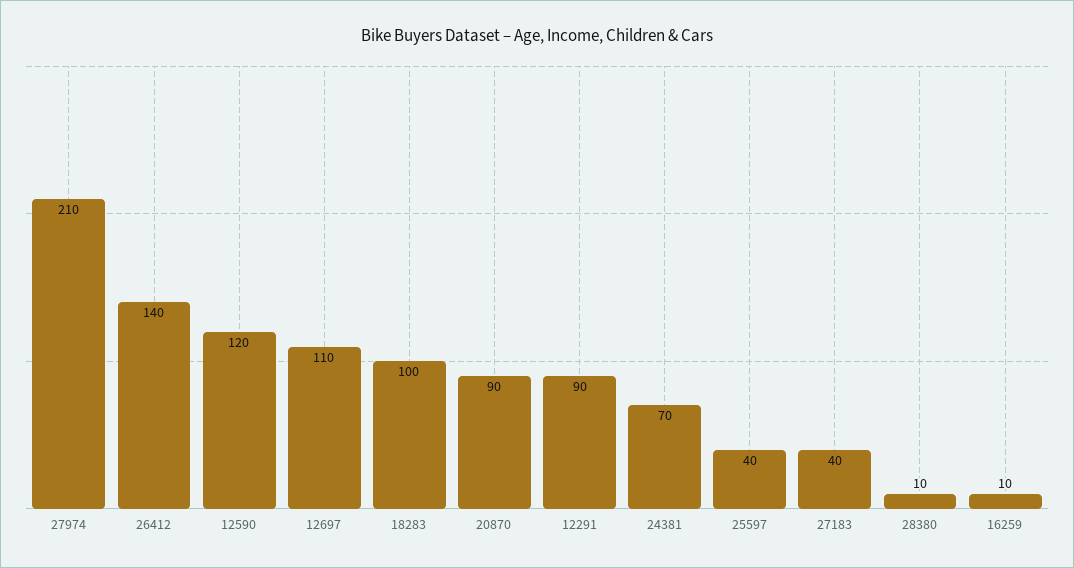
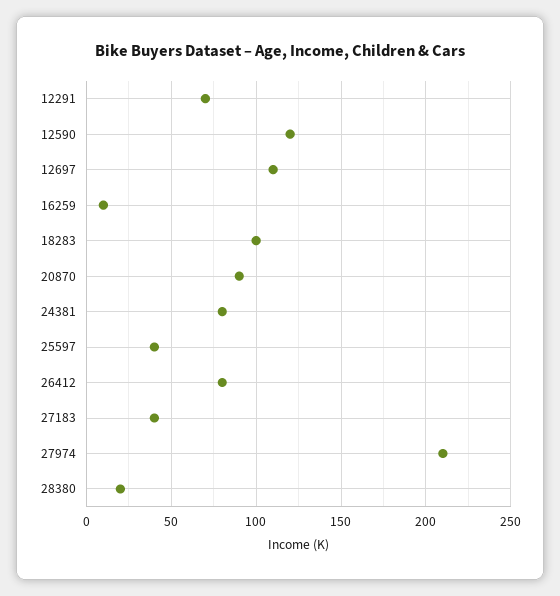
26412: 140 -> 80
12291: 90 -> 70
24381: 70 -> 80
28380: 10 -> 20

